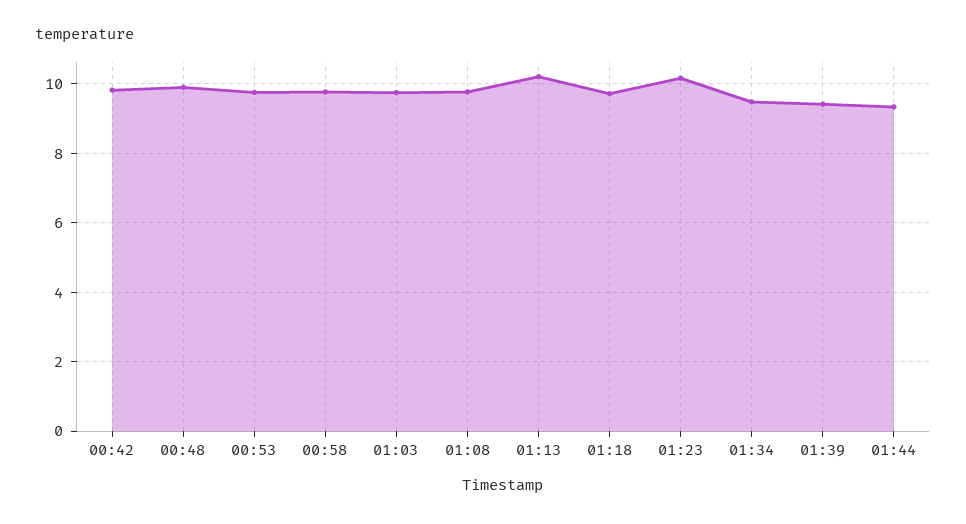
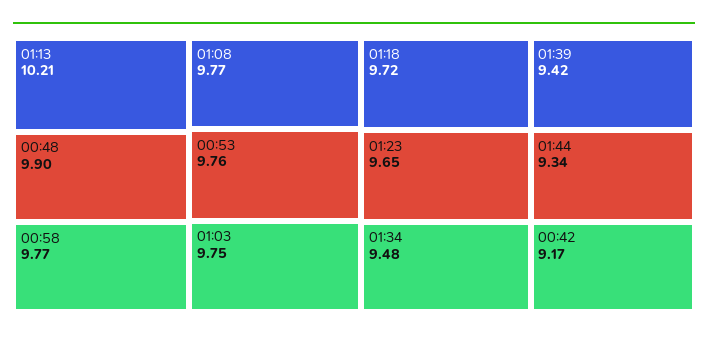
00:42: 9.8 -> 9.17
01:23: 10.2 -> 9.65

